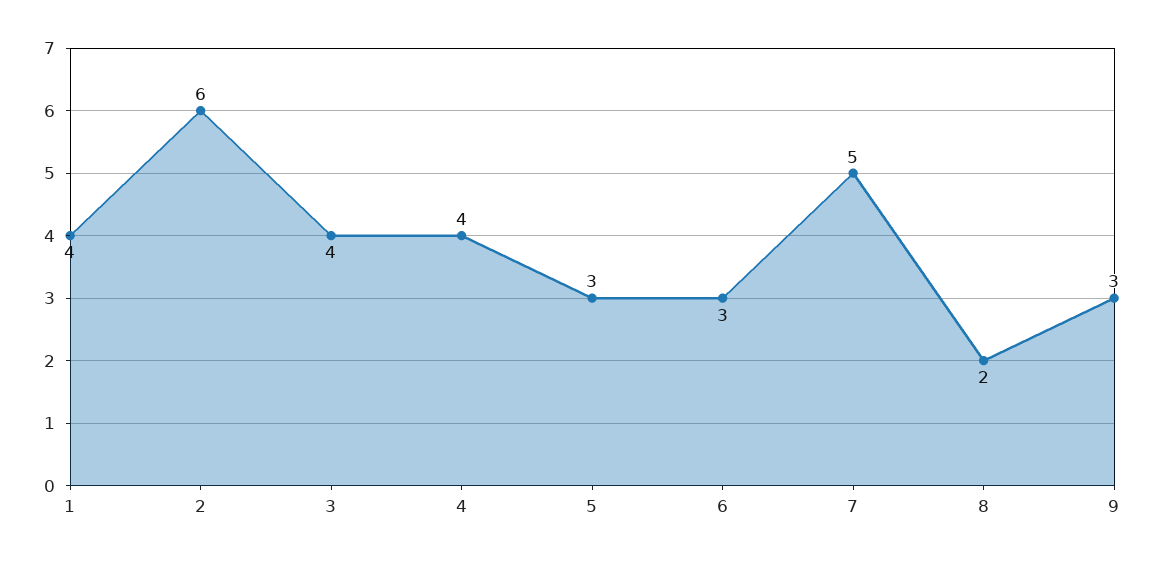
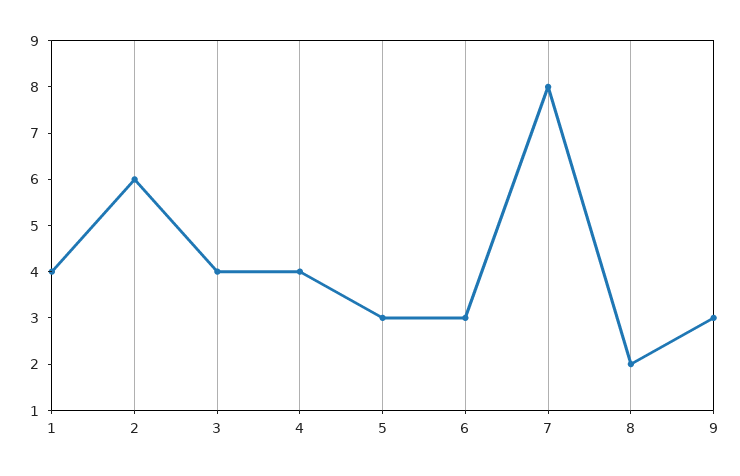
7: 5 -> 8

